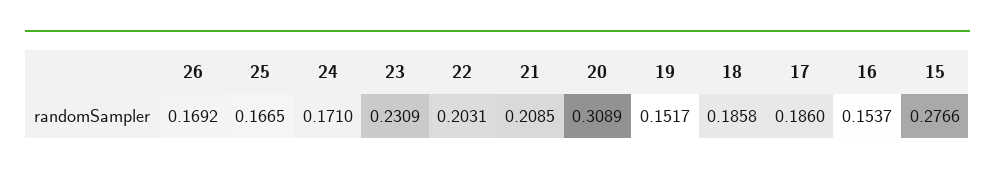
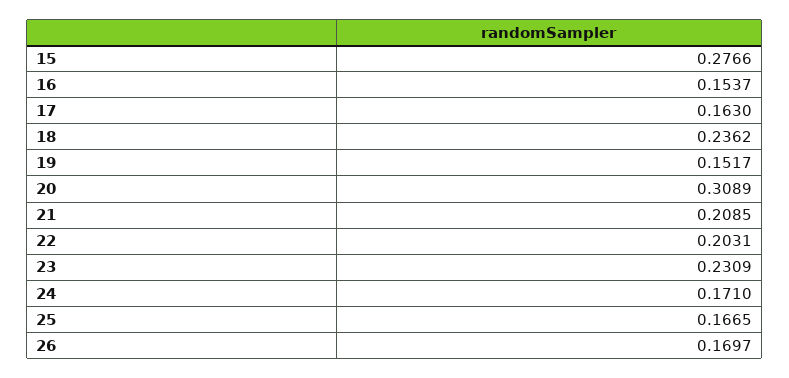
26: 0.1692 -> 0.1697
18: 0.1858 -> 0.2362
17: 0.186 -> 0.163

